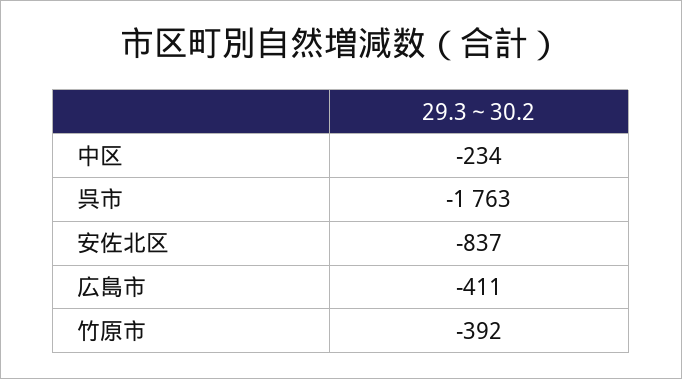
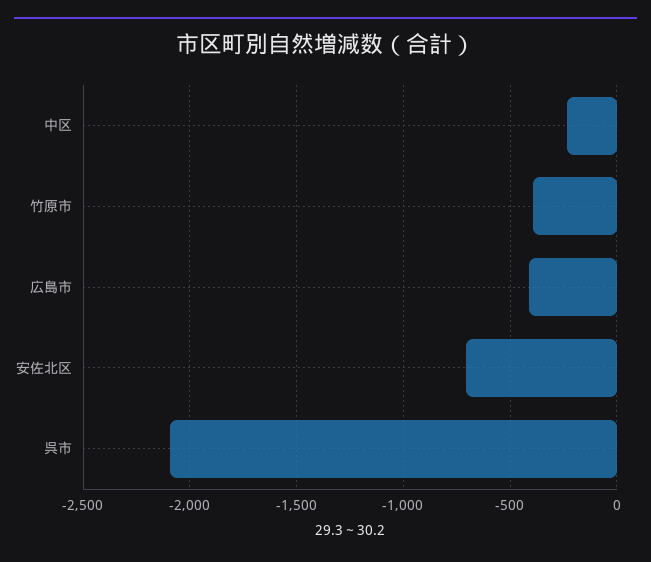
呉市: -1763 -> -2100
安佐北区: -837 -> -700

